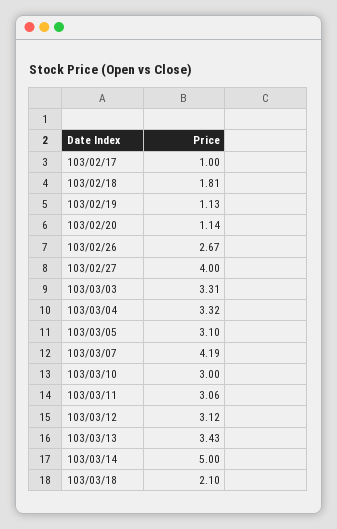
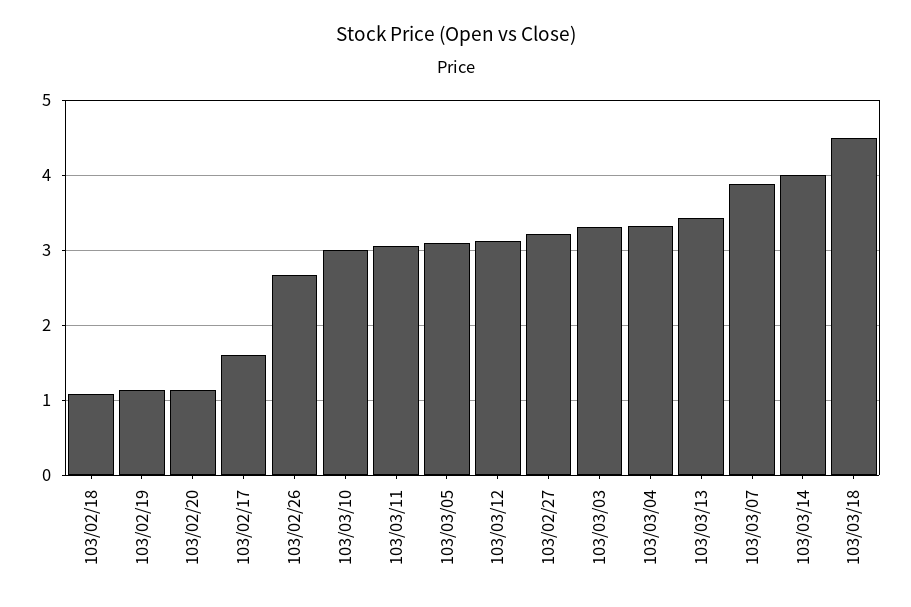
103/02/17: 1 -> 1.6
103/02/18: 1.81 -> 1.1
103/02/27: 4 -> 3.2
103/03/07: 4.19 -> 3.9
103/03/14: 5 -> 4
103/03/18: 2.1 -> 4.5

